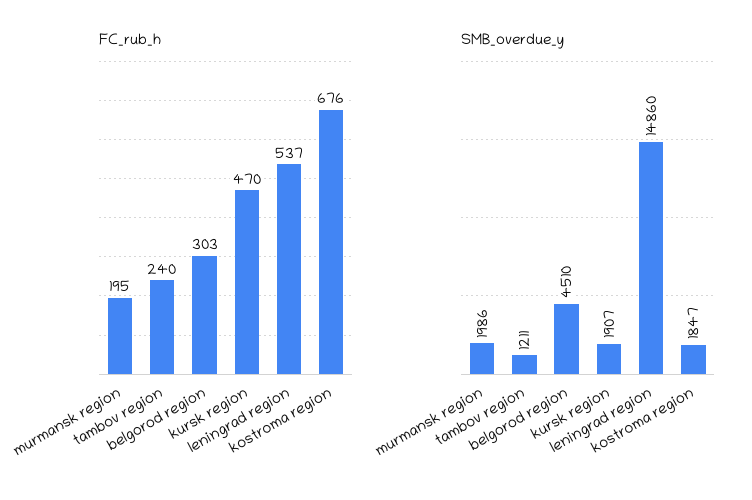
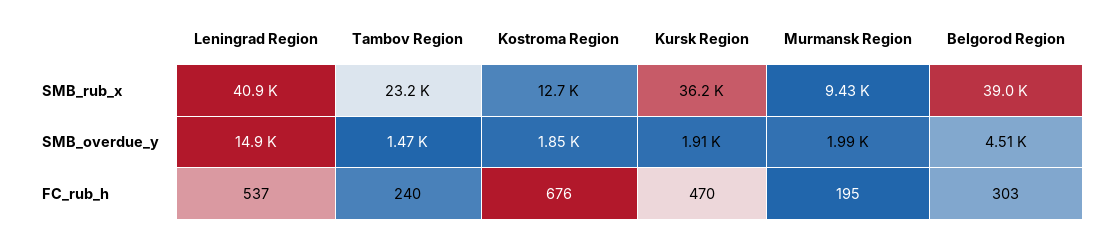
SMB_overdue_y, tambov region: 1211 -> 1470
SMB_rub_x, leningrad region: none -> 40900
SMB_rub_x, tambov region: none -> 23200
SMB_rub_x, kostroma region: none -> 12700
SMB_rub_x, kursk region: none -> 36200
SMB_rub_x, murmansk region: none -> 9430
SMB_rub_x, belgorod region: none -> 39000

